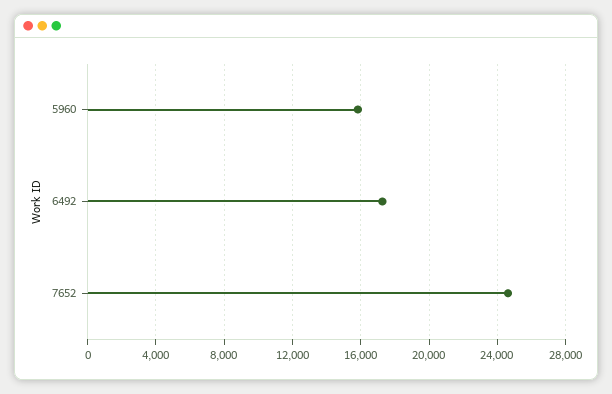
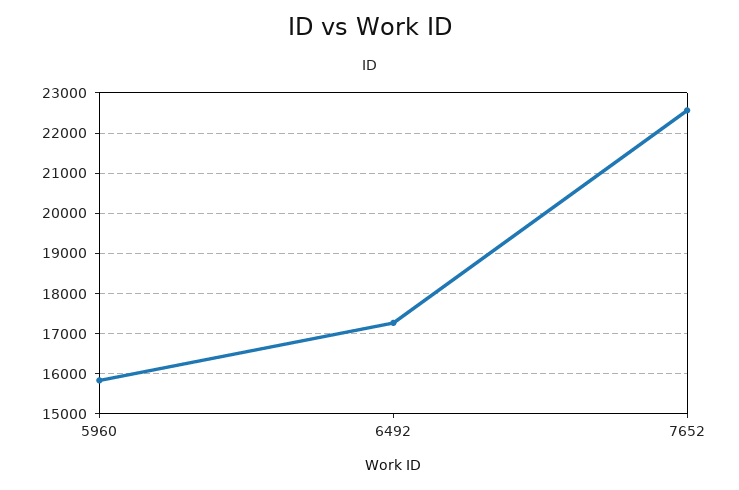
7652: 24500 -> 22600

